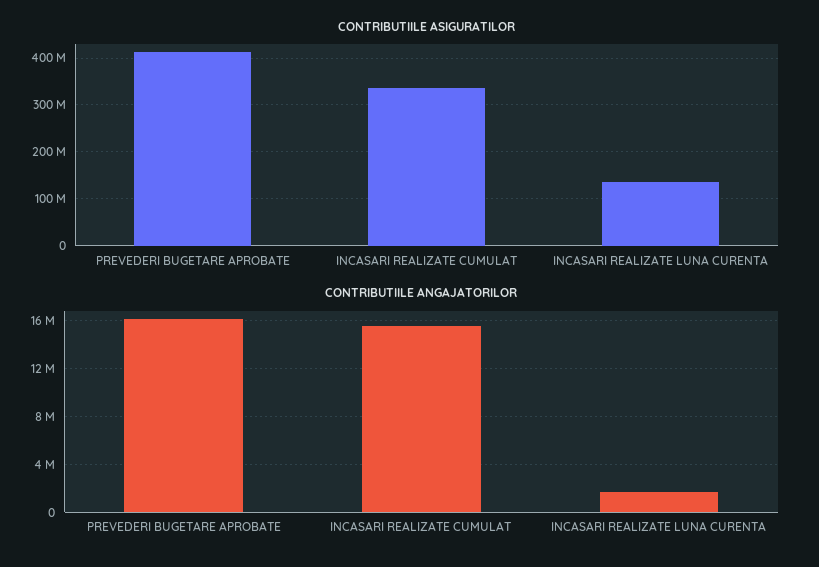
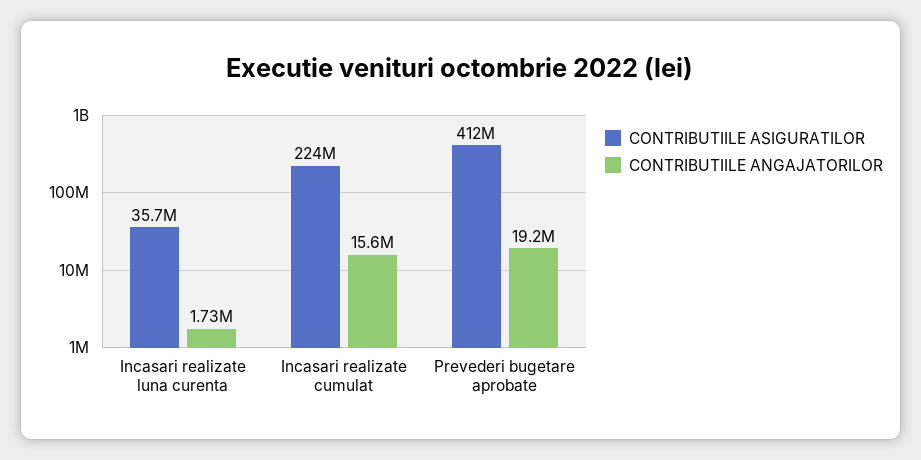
CONTRIBUTIILE ASIGURATILOR, INCASARI REALIZATE CUMULAT: 340000000 -> 224000000
CONTRIBUTIILE ASIGURATILOR, INCASARI REALIZATE LUNA CURENTA: 140000000 -> 35700000
CONTRIBUTIILE ANGAJATORILOR, PREVEDERI BUGETARE APROBATE: 16000000 -> 19200000

